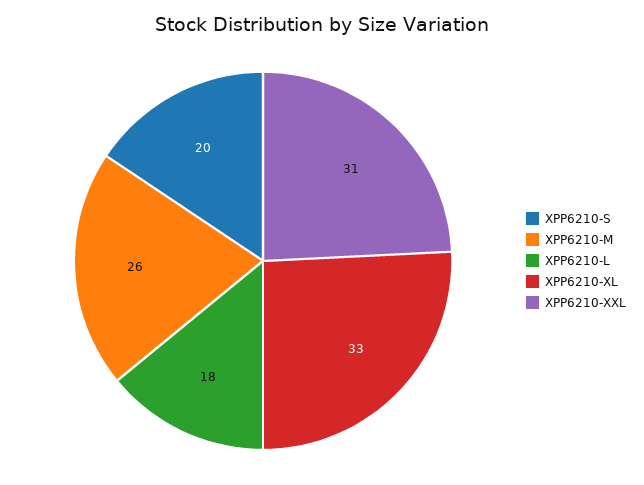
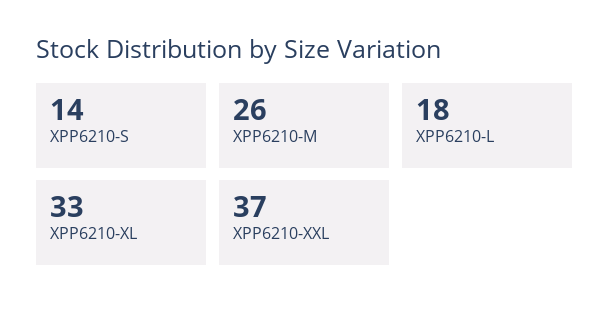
XPP6210-S: 20 -> 14
XPP6210-XXL: 31 -> 37

